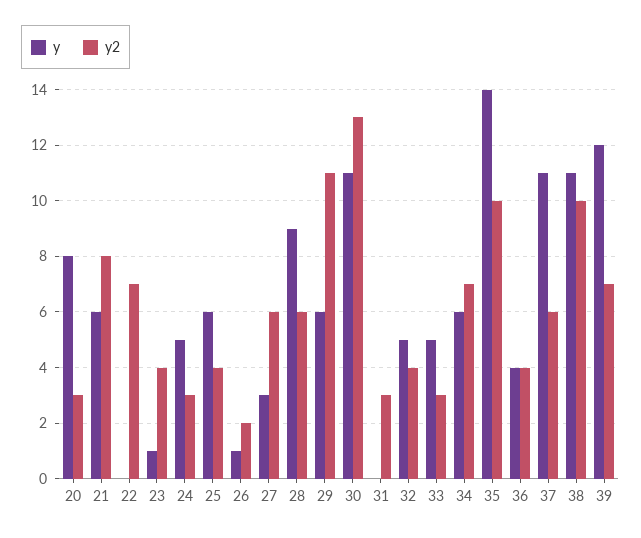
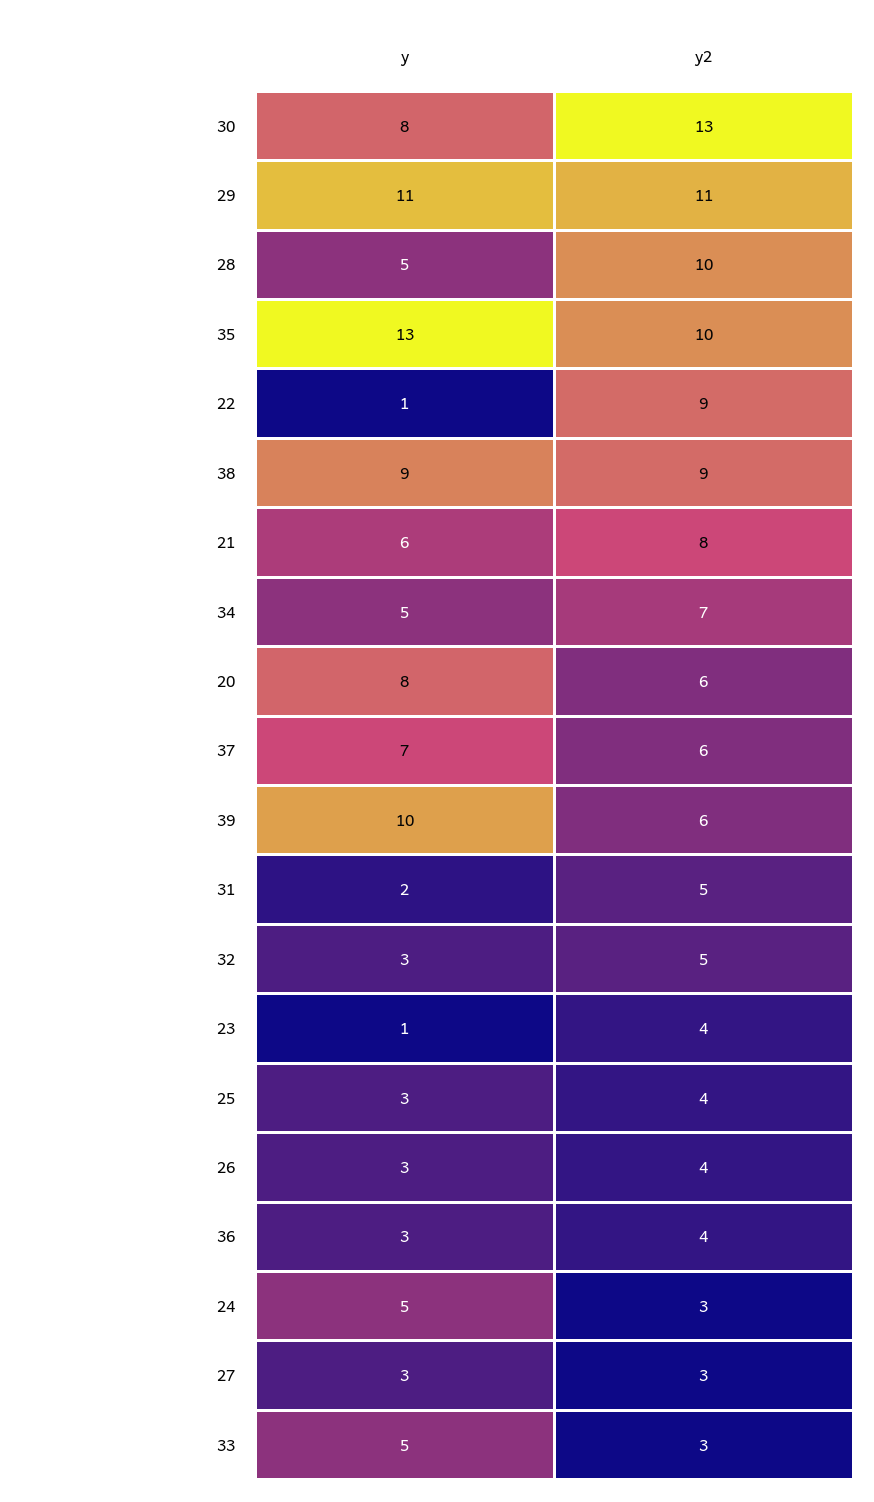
y2, 20: 3 -> 6
y, 22: 0 -> 1
y2, 22: 7 -> 9
y, 25: 6 -> 3
y, 26: 1 -> 3
y2, 26: 2 -> 4
y2, 27: 6 -> 3
y, 28: 9 -> 5
y2, 28: 6 -> 10
y, 29: 6 -> 11
y, 30: 11 -> 8
y, 31: 0 -> 2
y2, 31: 3 -> 5
y, 32: 5 -> 3
y2, 32: 4 -> 5
y, 34: 6 -> 5
y, 35: 14 -> 13
y, 36: 4 -> 3
y, 37: 11 -> 7
y, 38: 11 -> 9
y2, 38: 10 -> 9
y, 39: 12 -> 10
y2, 39: 7 -> 6

